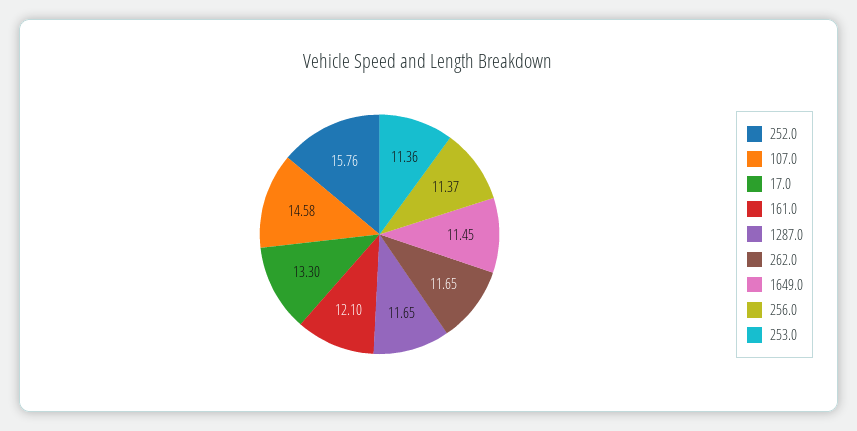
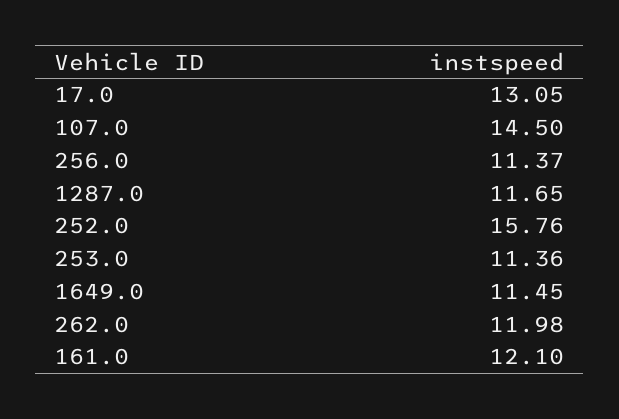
107.0: 14.58 -> 14.5
17.0: 13.3 -> 13.05
262.0: 11.65 -> 11.98

